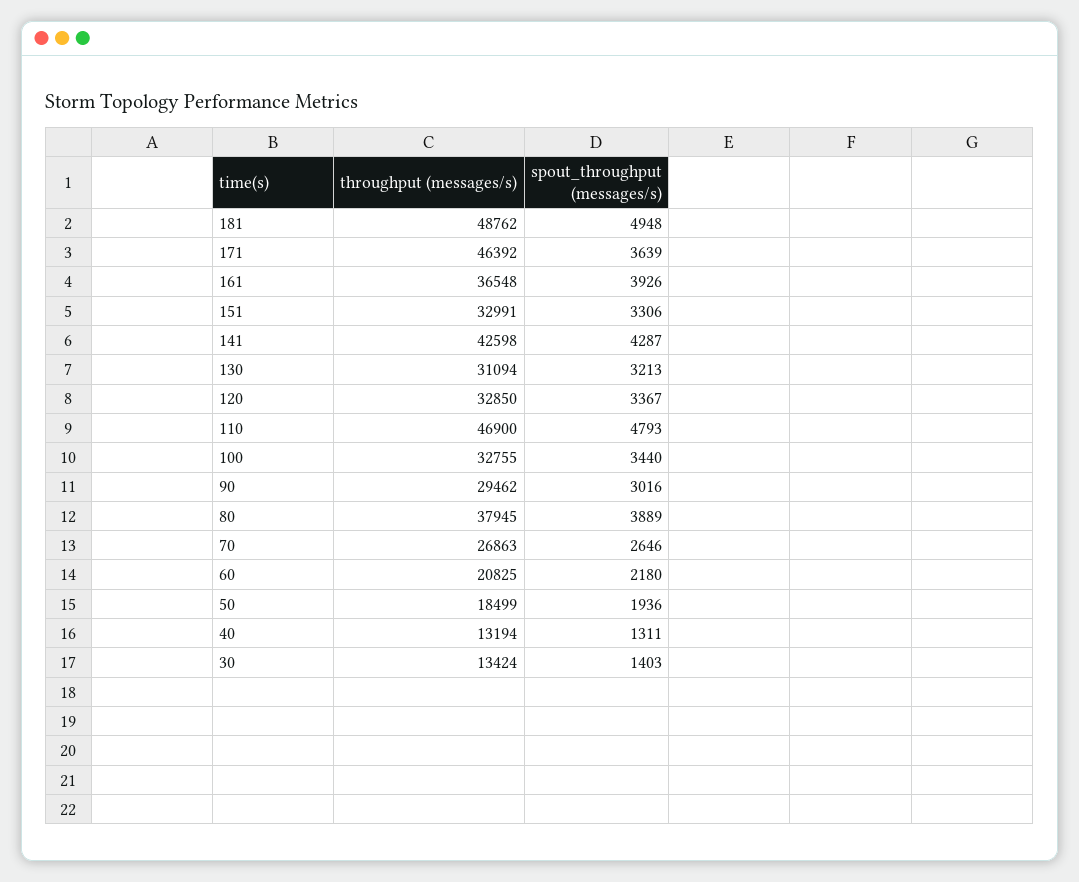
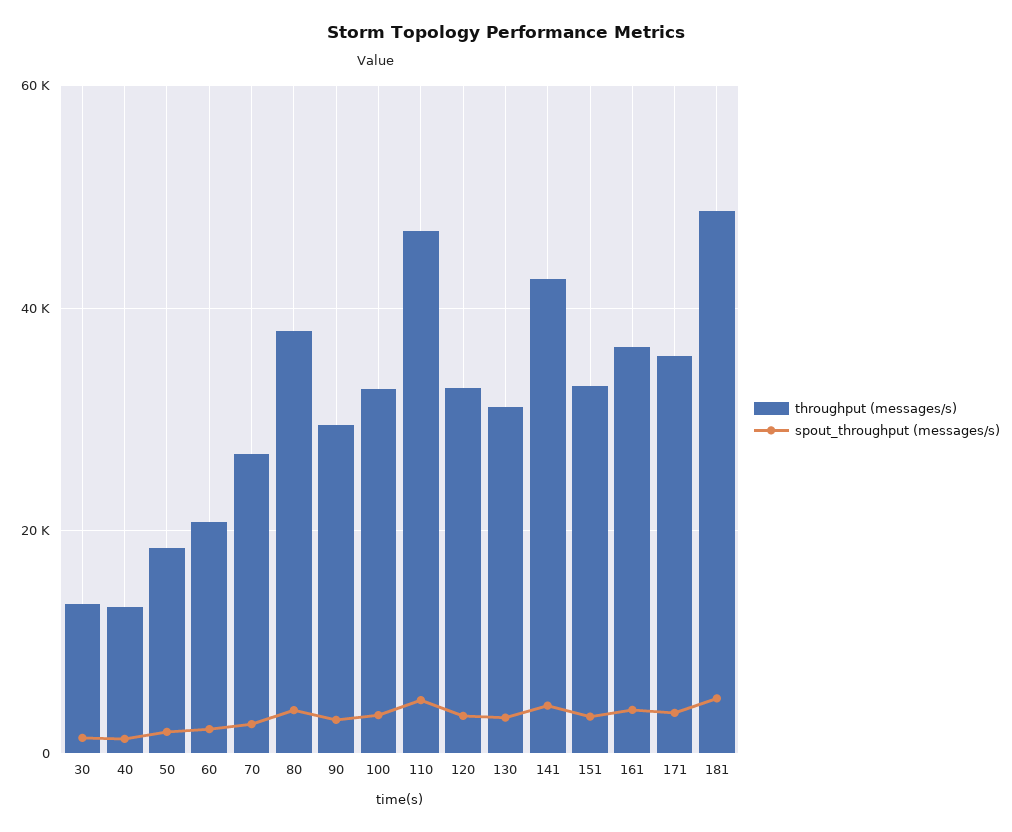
throughput (messages/s), 171: 46392 -> 36000

